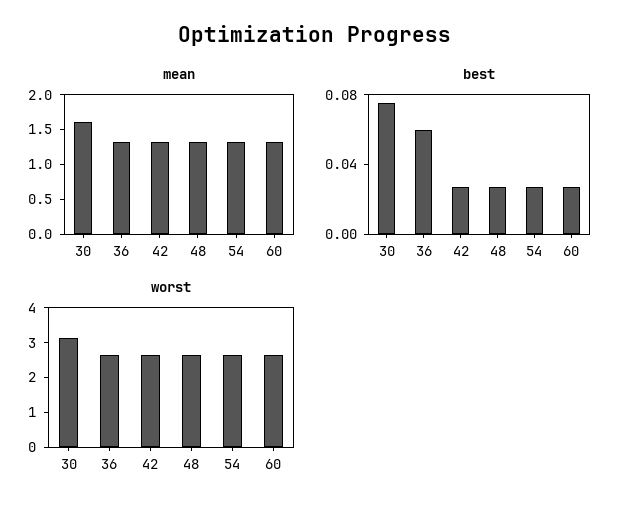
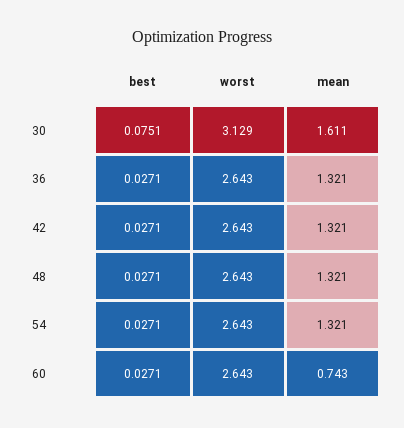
mean, 60: 1.25 -> 0.743
best, 36: 0.06 -> 0.0271

